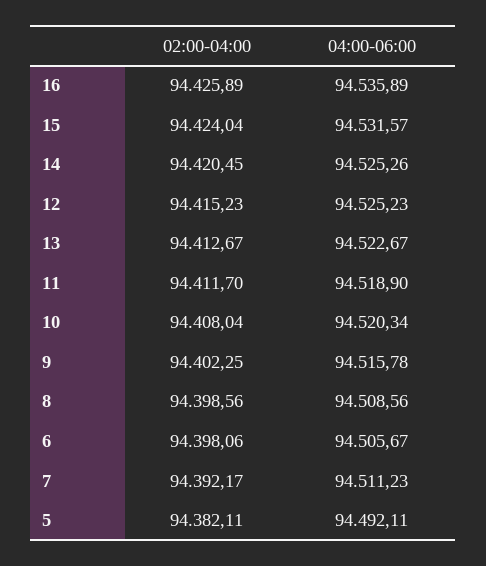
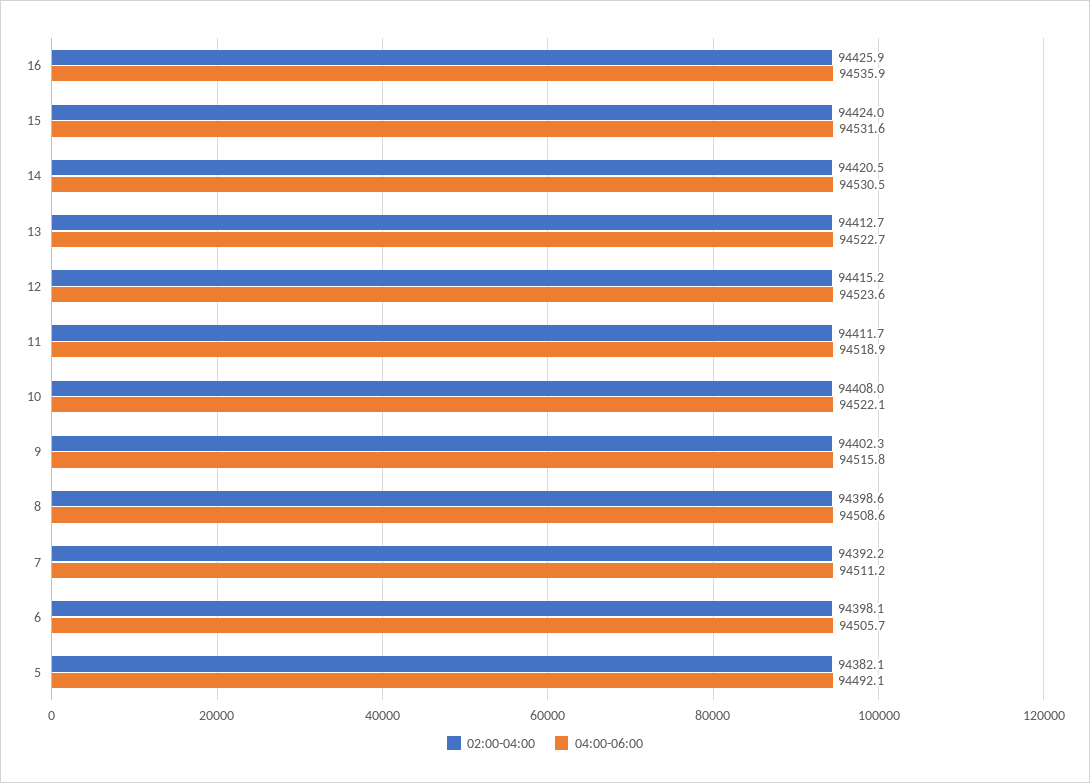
04:00-06:00, 14: 94525.26 -> 94530.5
04:00-06:00, 12: 94525.23 -> 94523.6
04:00-06:00, 10: 94520.34 -> 94522.1

